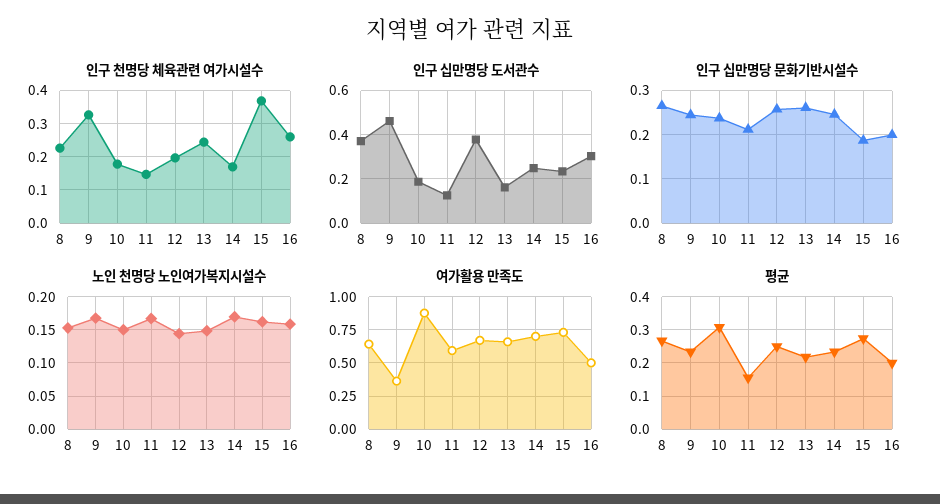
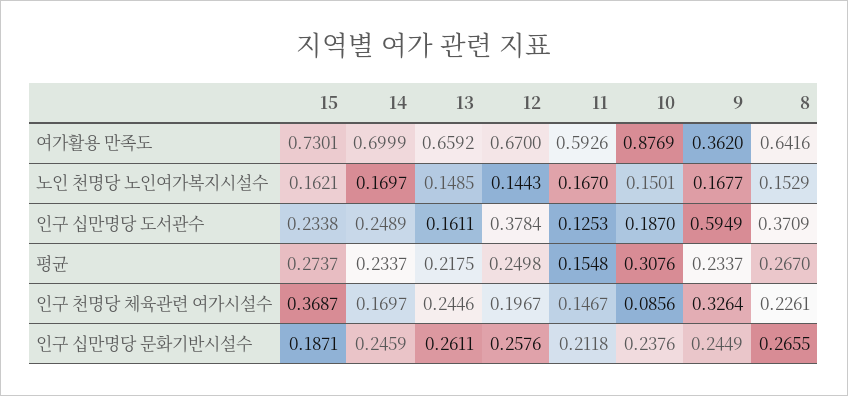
인구 천명당 체육관련 여가시설수, 10: 0.18 -> 0.0856
인구 천명당 체육관련 여가시설수, 16: 0.26 -> none
인구 십만명당 도서관수, 9: 0.45 -> 0.5949
인구 십만명당 도서관수, 16: 0.3 -> none
인구 십만명당 문화기반시설수, 16: 0.2 -> none
노인 천명당 노인여가복지시설수, 16: 0.16 -> none
여가활용 만족도, 16: 0.5 -> none
평균, 16: 0.2 -> none

